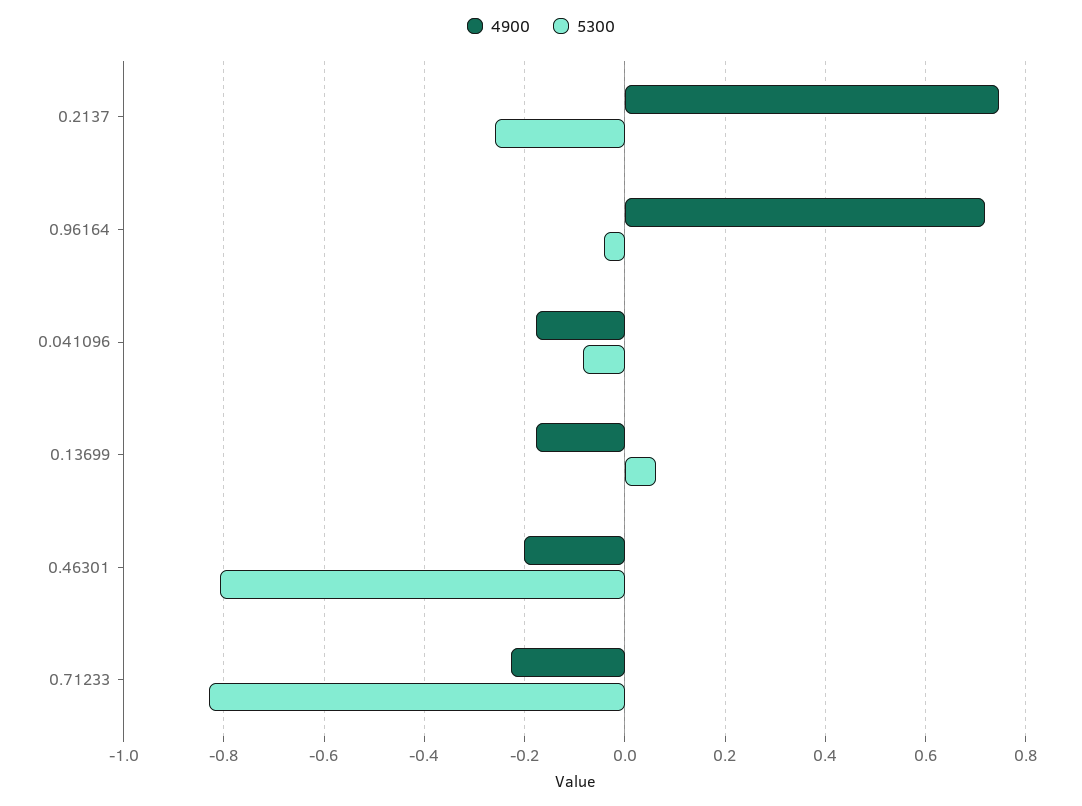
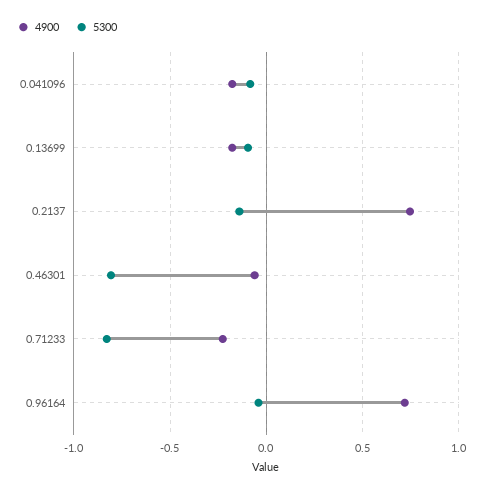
5300, 0.2137: -0.26 -> -0.15
5300, 0.13699: 0.06 -> -0.1
4900, 0.46301: -0.2 -> -0.05

